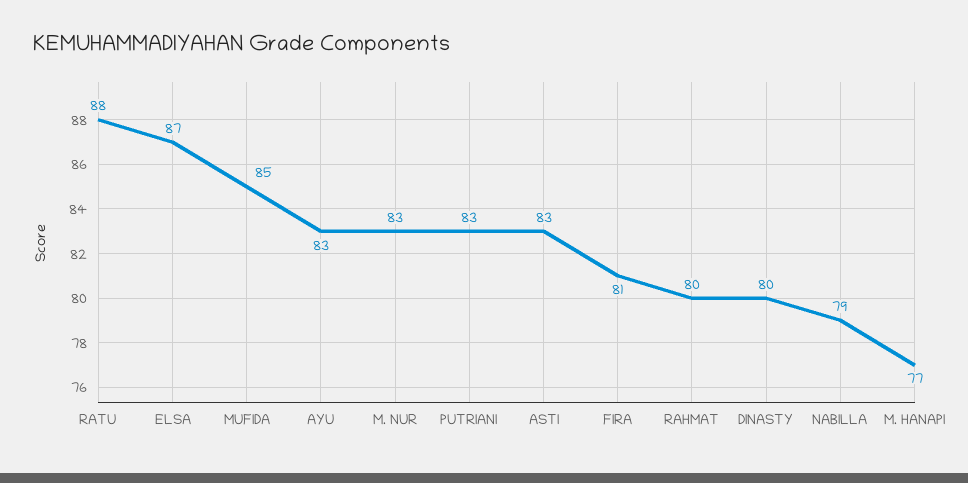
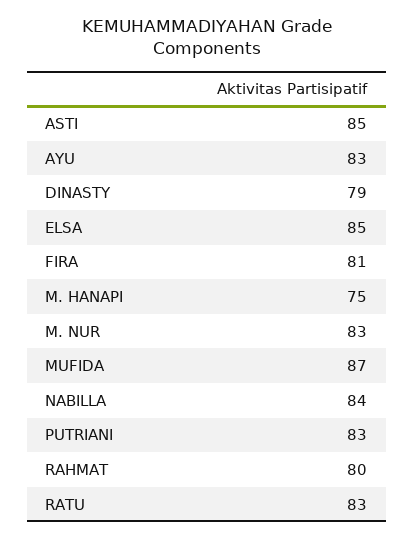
RATU: 88 -> 83
ELSA: 87 -> 85
MUFIDA: 85 -> 87
ASTI: 83 -> 85
DINASTY: 80 -> 79
NABILLA: 79 -> 84
M. HANAPI: 77 -> 75

